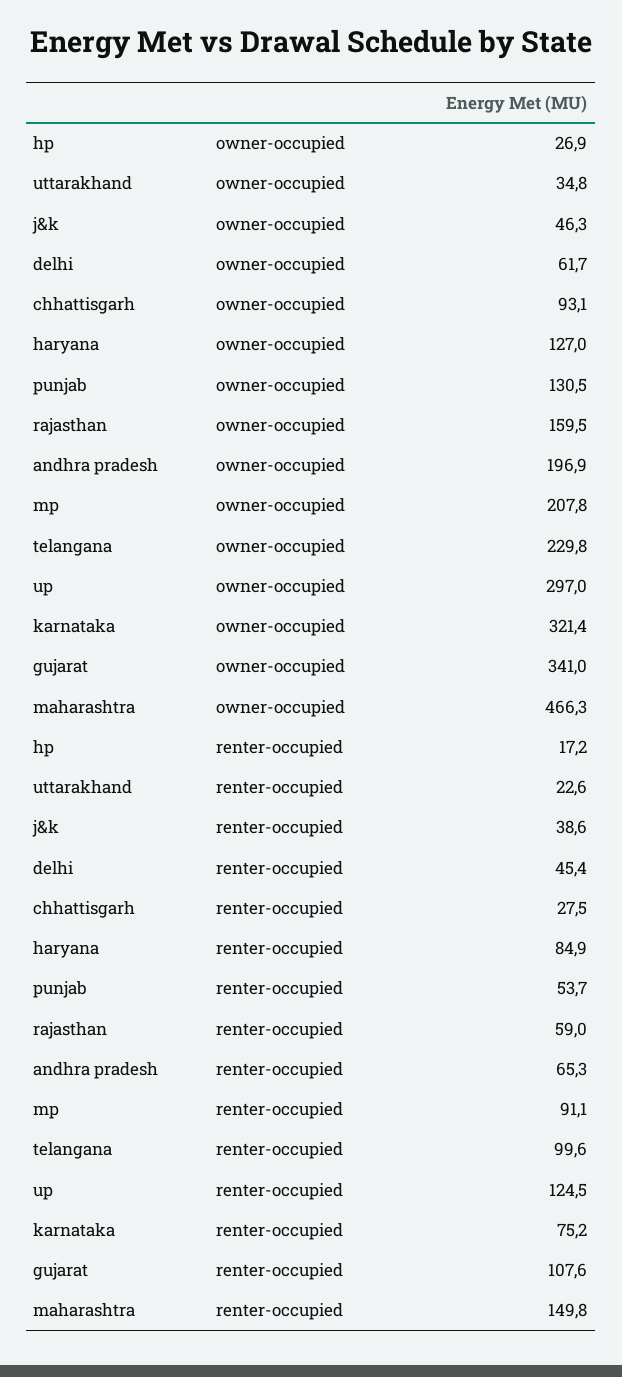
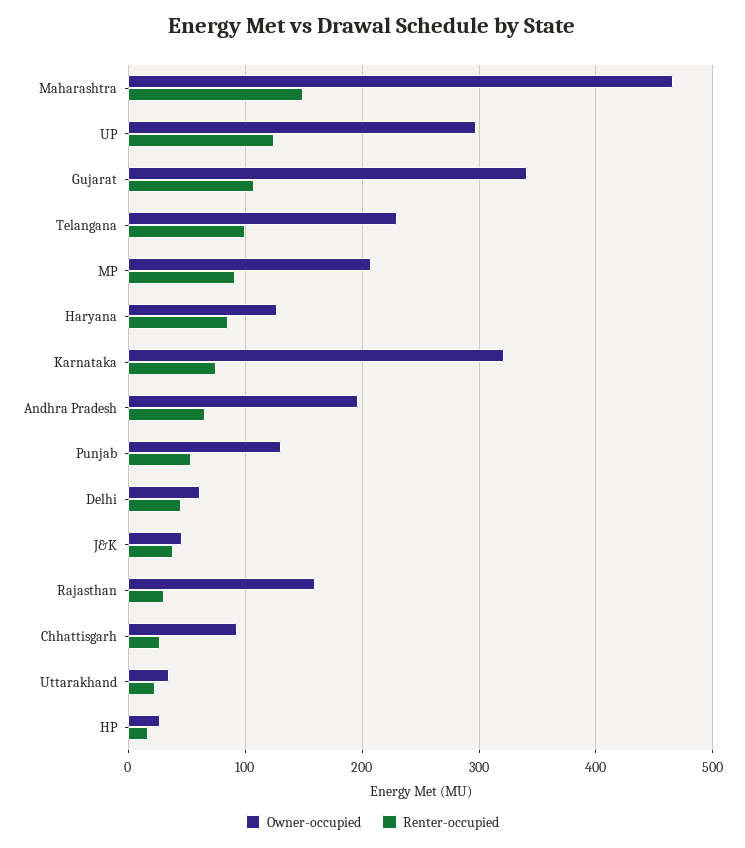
renter-occupied, rajasthan: 59 -> 30

